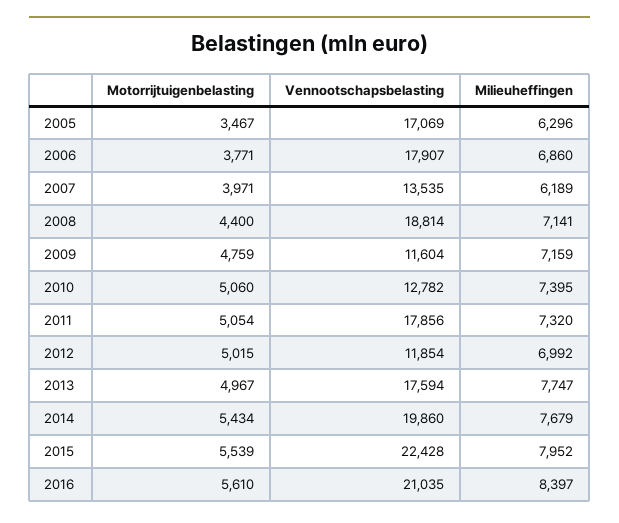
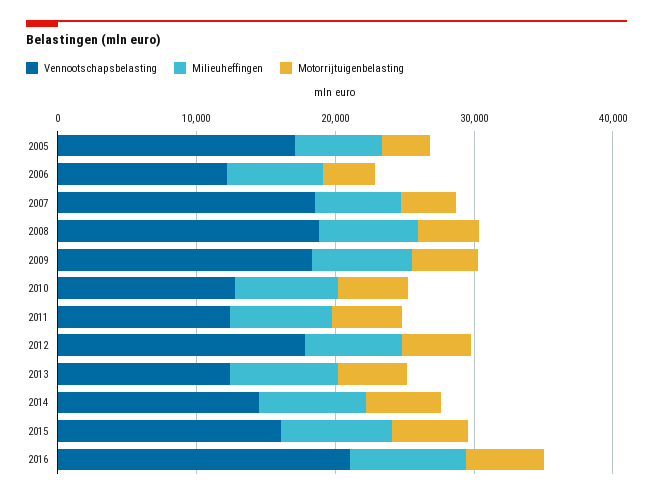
Vennootschapsbelasting, 2006: 17907 -> 12000
Vennootschapsbelasting, 2007: 13535 -> 18000
Vennootschapsbelasting, 2009: 11604 -> 18000
Vennootschapsbelasting, 2011: 17856 -> 12000
Vennootschapsbelasting, 2012: 11854 -> 18000
Vennootschapsbelasting, 2013: 17594 -> 12000
Vennootschapsbelasting, 2014: 19860 -> 14000
Vennootschapsbelasting, 2015: 22428 -> 16000

